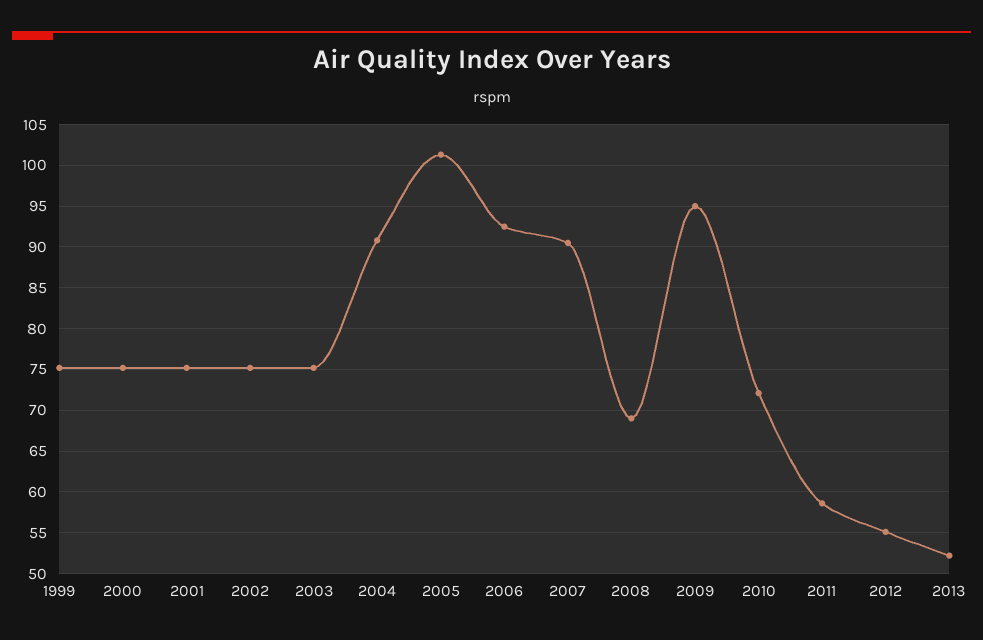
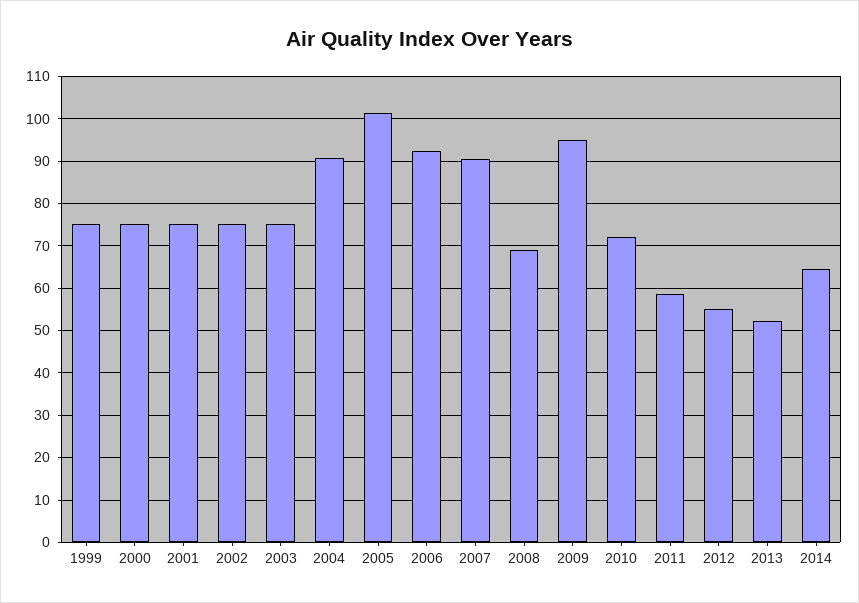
2014: none -> 64

